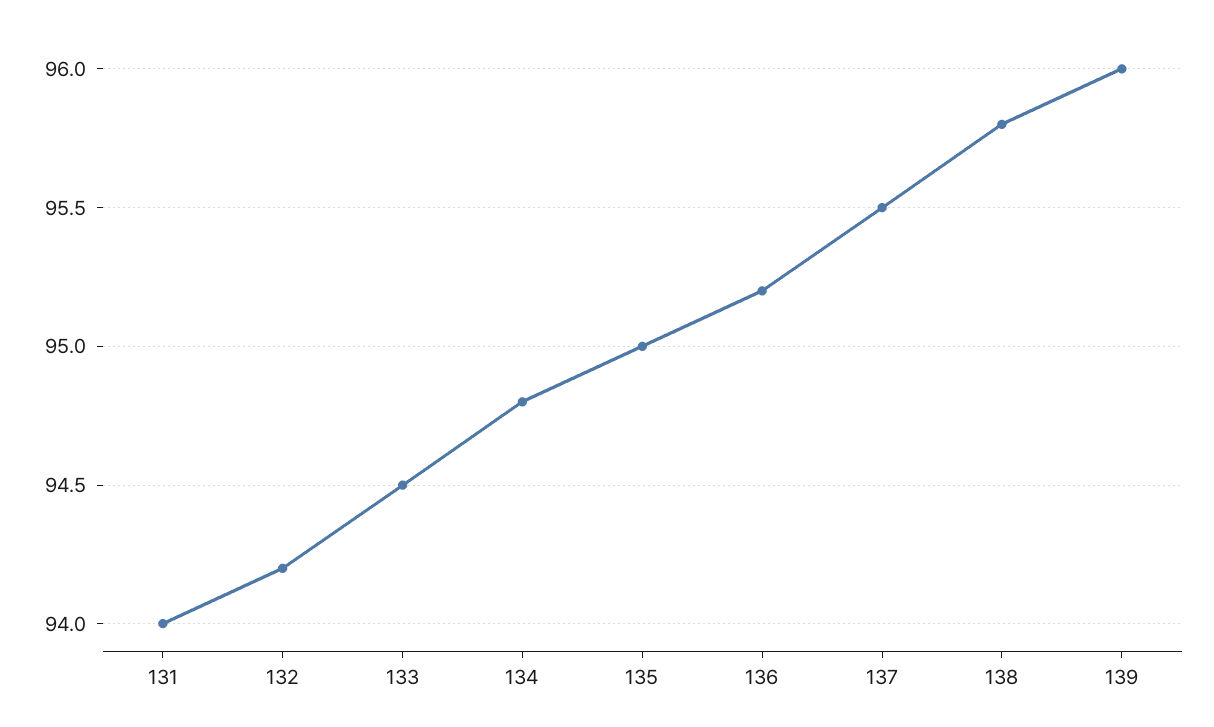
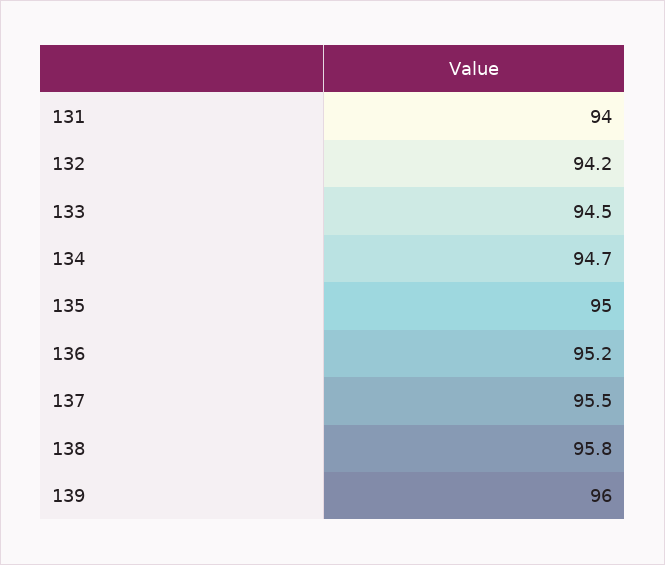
134: 94.8 -> 94.7

